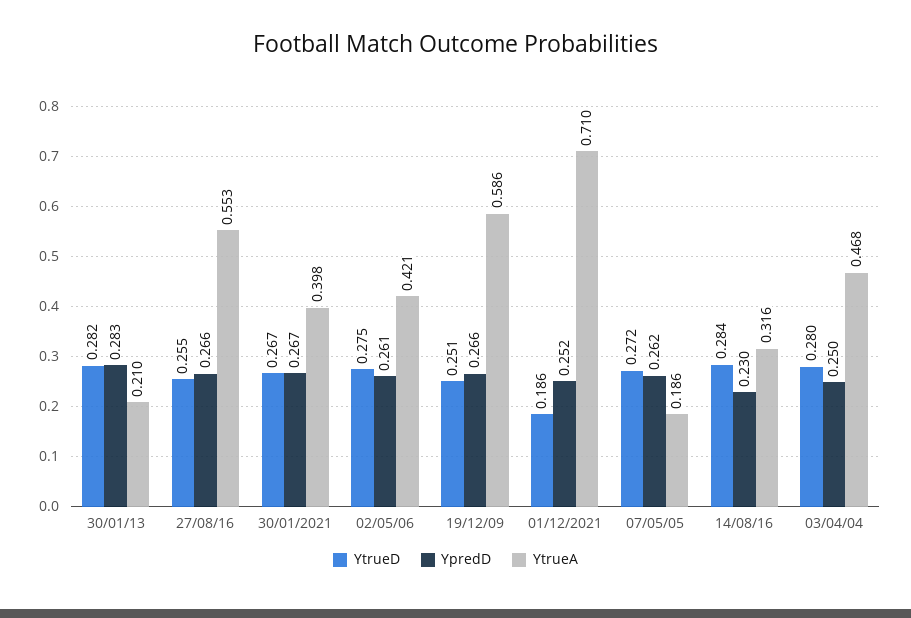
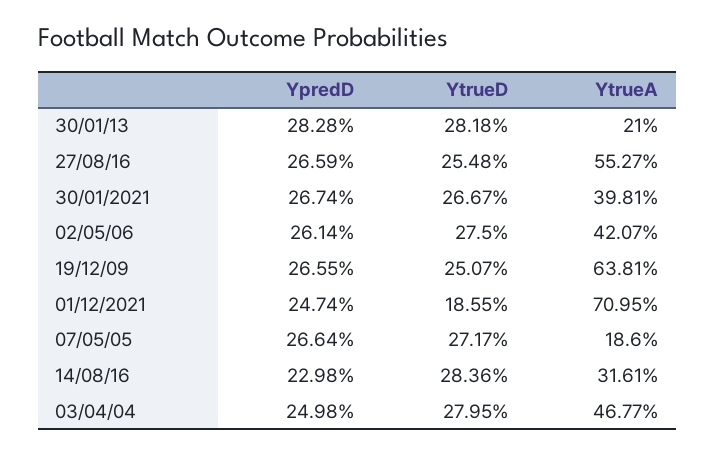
YtrueA, 19/12/09: 0.586 -> 0.6381
YpredD, 01/12/2021: 0.252 -> 0.2474
YpredD, 07/05/05: 0.262 -> 0.2664

